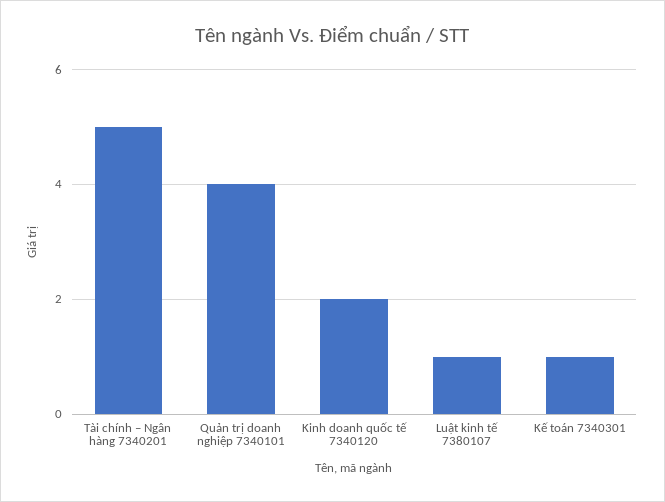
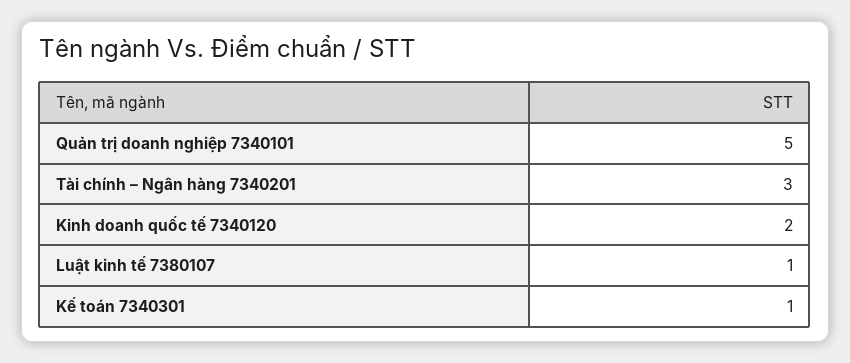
Tài chính – Ngân hàng 7340201: 5 -> 3
Quản trị doanh nghiệp 7340101: 4 -> 5

